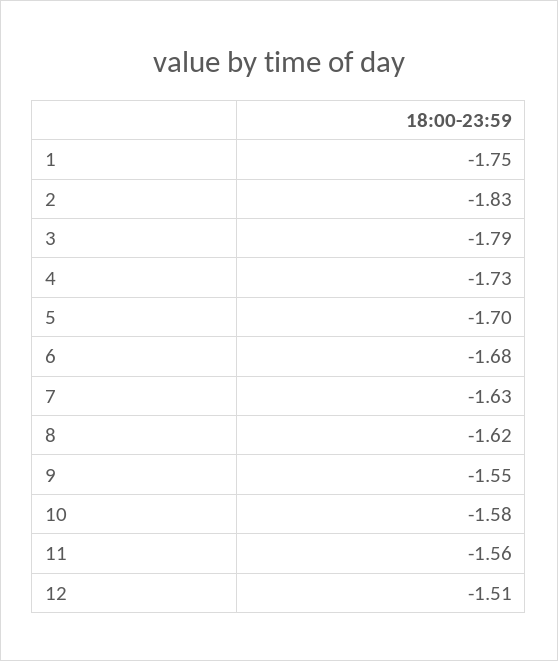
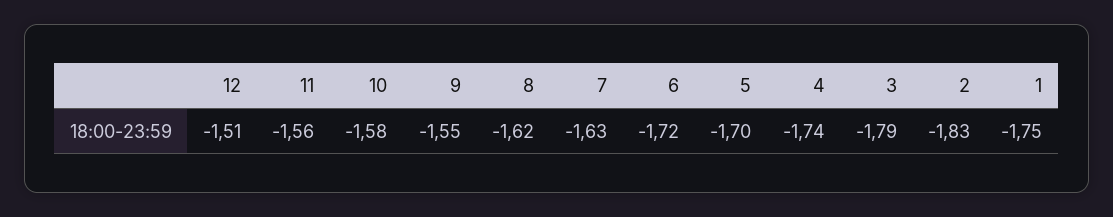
4: -1.73 -> -1.74
6: -1.68 -> -1.72

